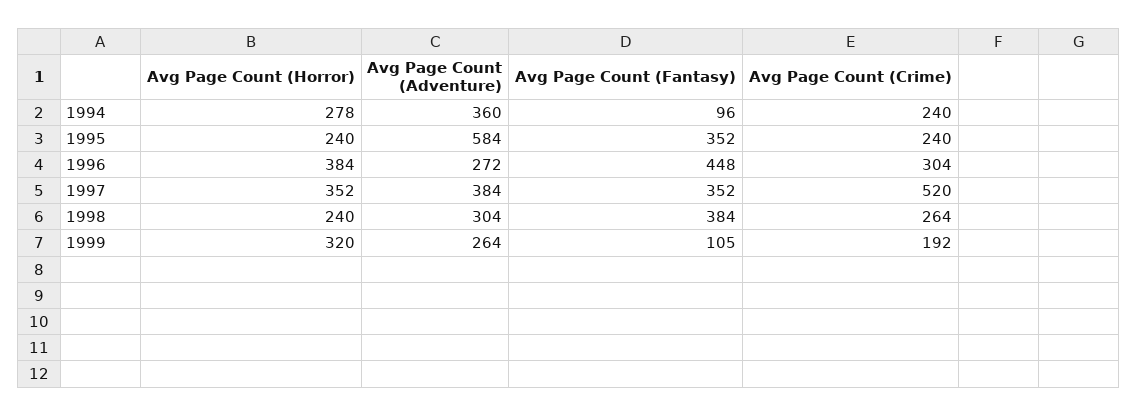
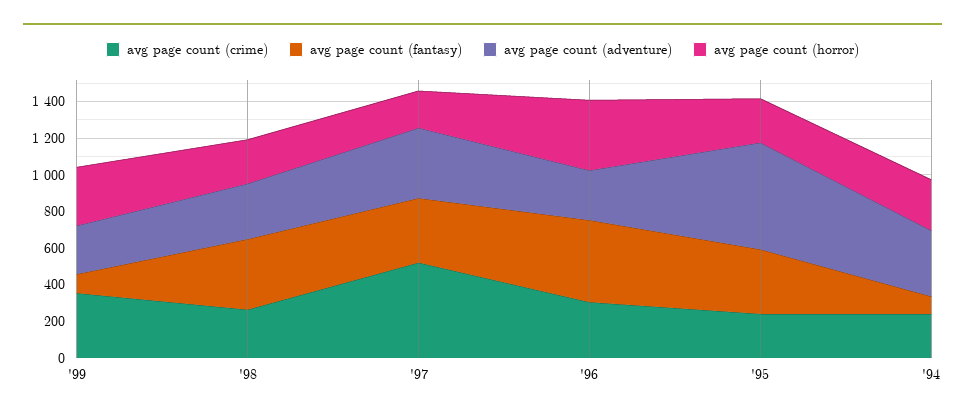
Avg Page Count (Horror), 1997: 352 -> 200
Avg Page Count (Crime), 1999: 192 -> 350

